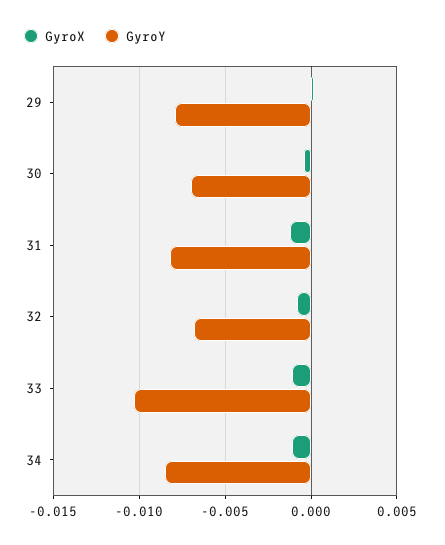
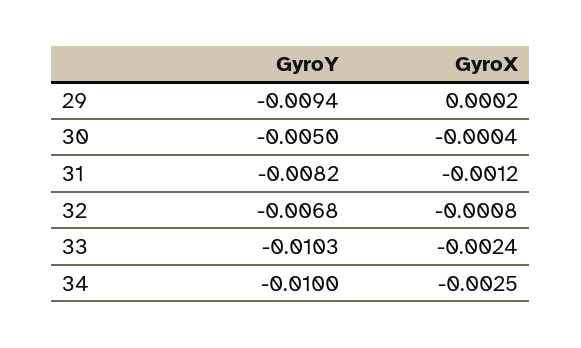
GyroY, 29: -0.008 -> -0.0094
GyroY, 30: -0.007 -> -0.005
GyroX, 33: -0.001 -> -0.0024
GyroX, 34: -0.001 -> -0.0025
GyroY, 34: -0.0085 -> -0.01

